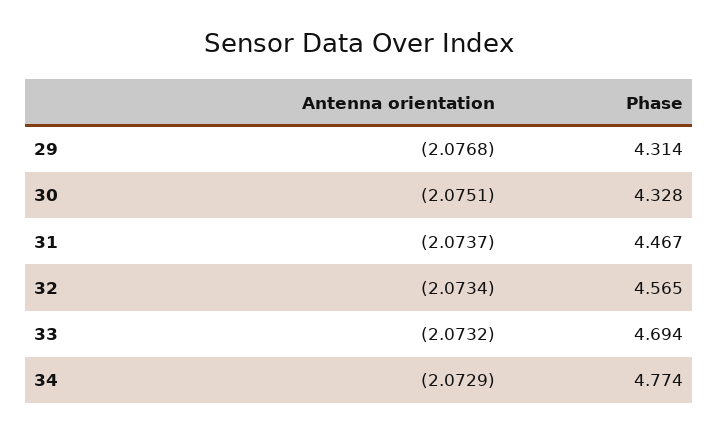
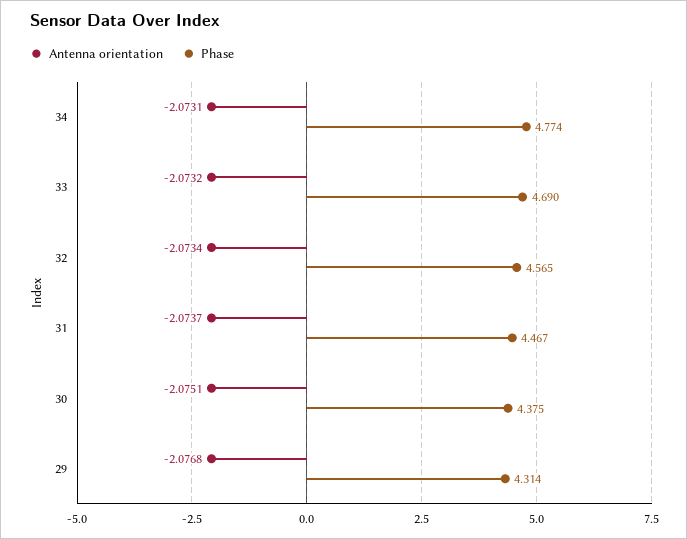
Phase, 30: 4.328 -> 4.375
Phase, 33: 4.694 -> 4.69
Antenna orientation, 34: -2.0729 -> -2.0731

